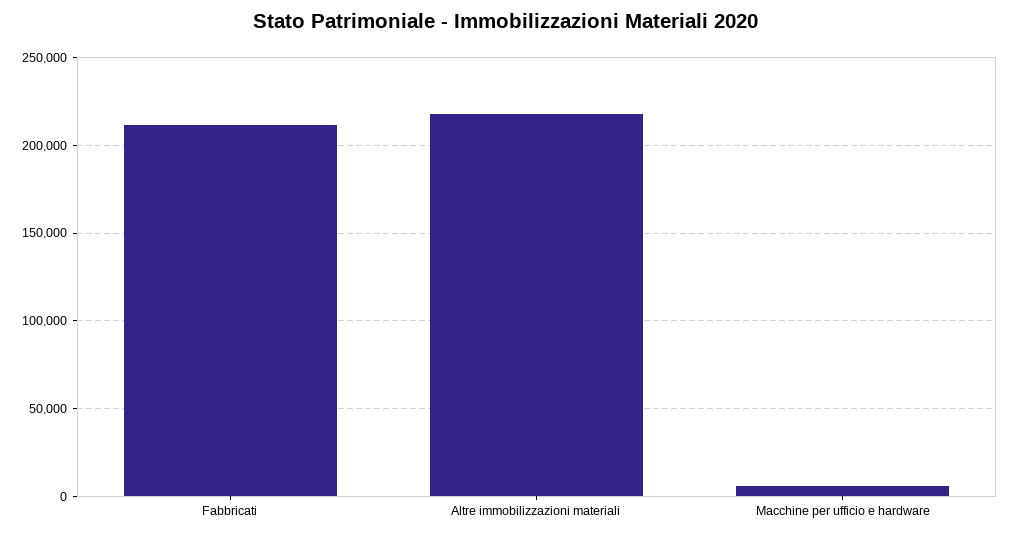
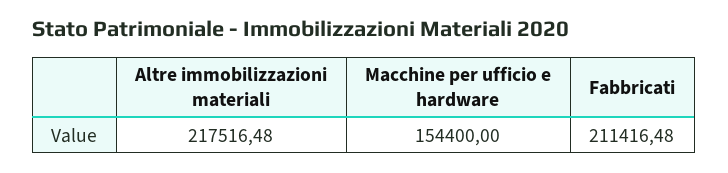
Macchine per ufficio e hardware: 5000 -> 154400

